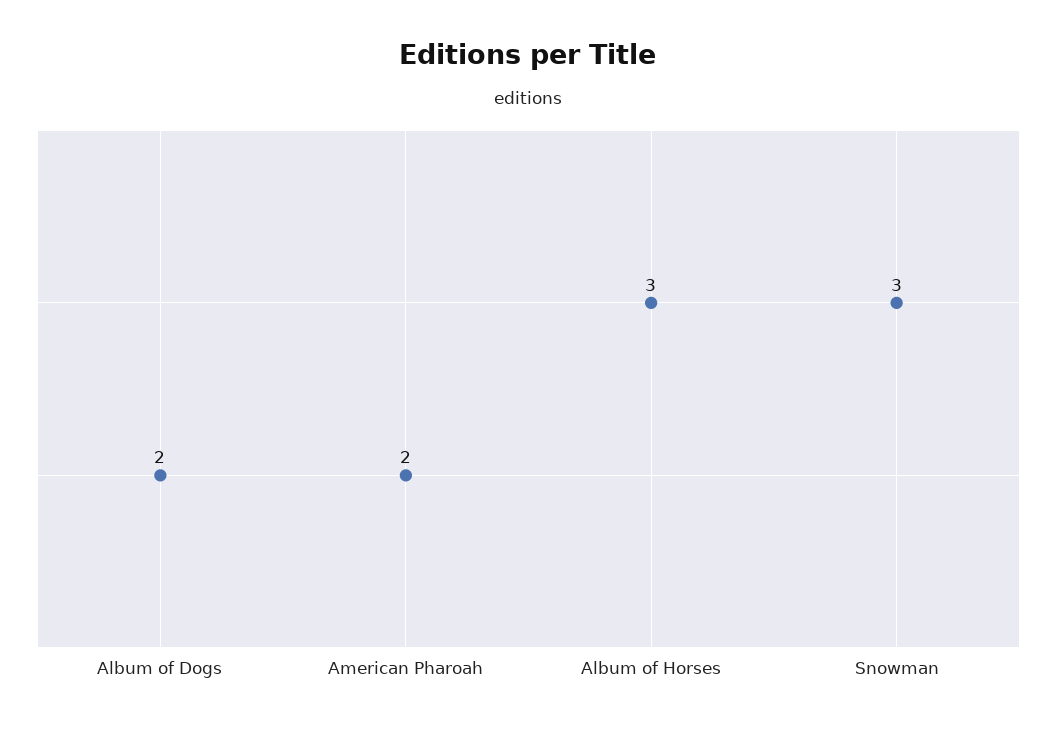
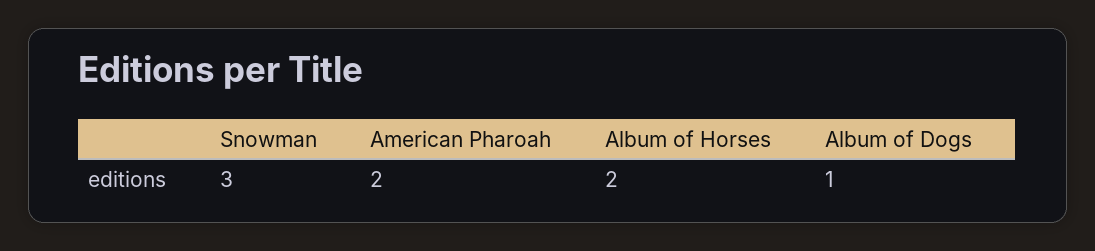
Album of Dogs: 2 -> 1
Album of Horses: 3 -> 2

